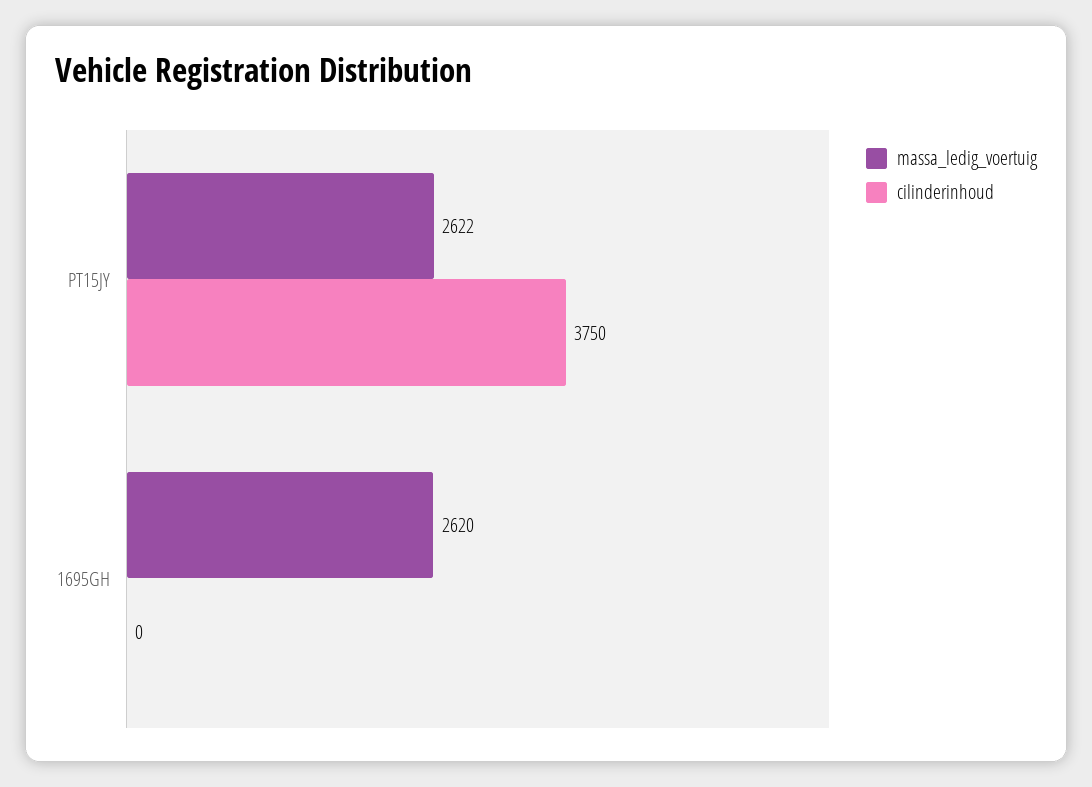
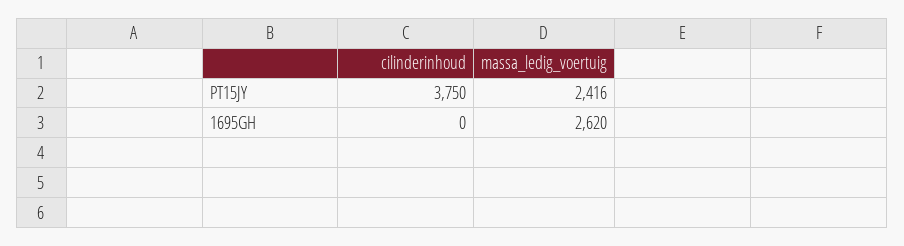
massa_ledig_voertuig, PT15JY: 2622 -> 2416

